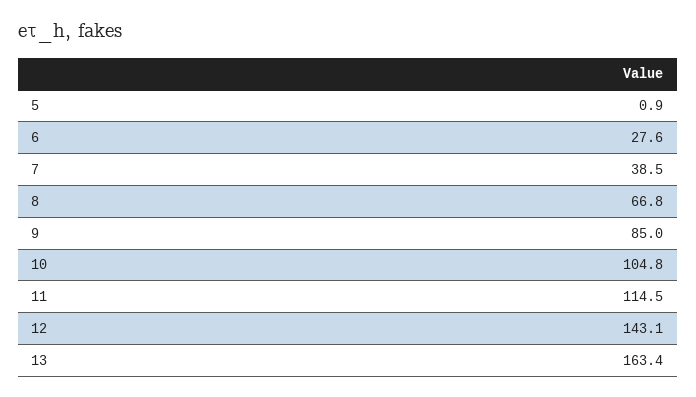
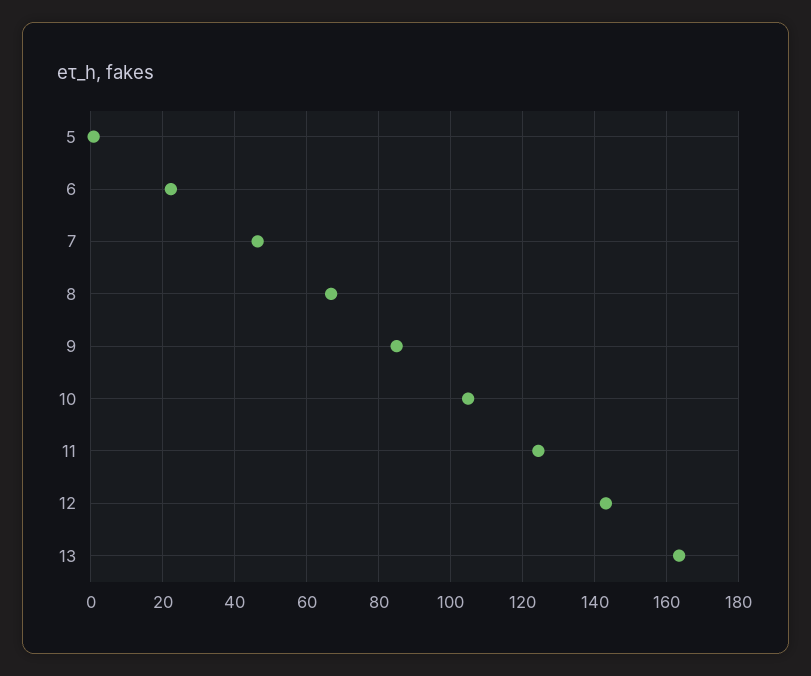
6: 27.6 -> 22
7: 38.5 -> 46
11: 114.5 -> 124

